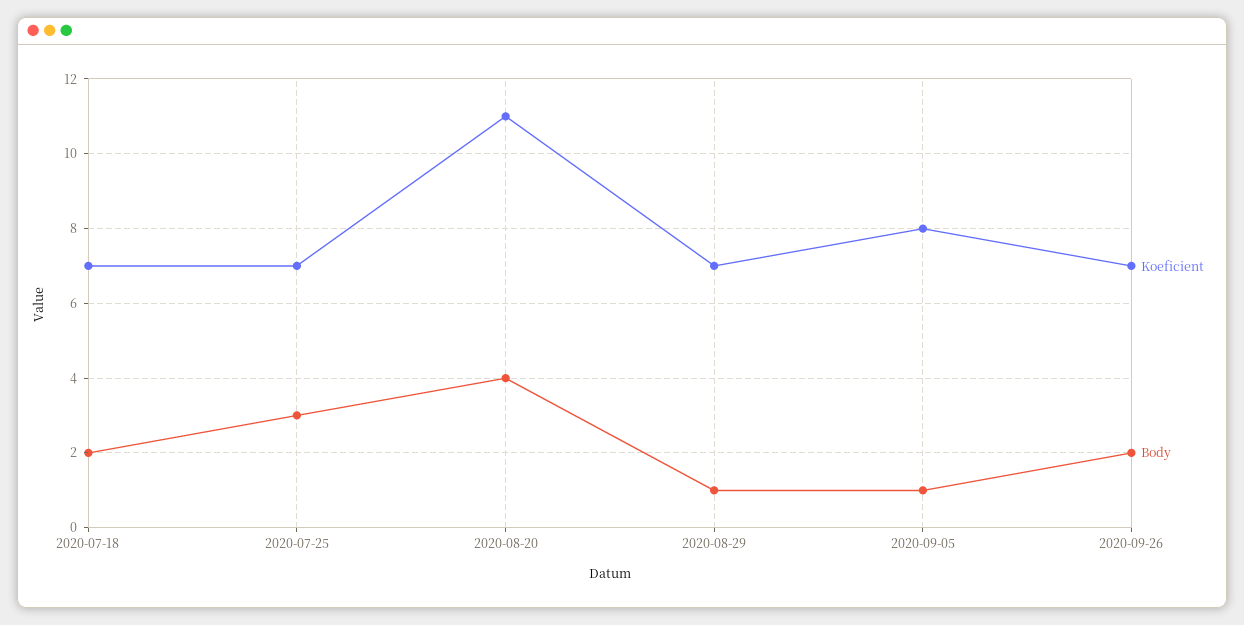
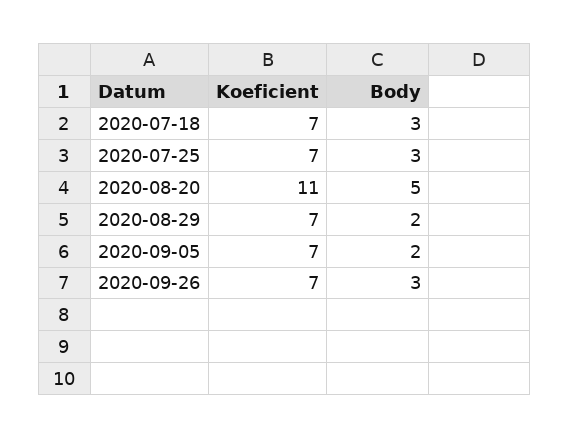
Body, 2020-07-18: 2 -> 3
Body, 2020-08-20: 4 -> 5
Body, 2020-08-29: 1 -> 2
Koeficient, 2020-09-05: 8 -> 7
Body, 2020-09-05: 1 -> 2
Body, 2020-09-26: 2 -> 3

